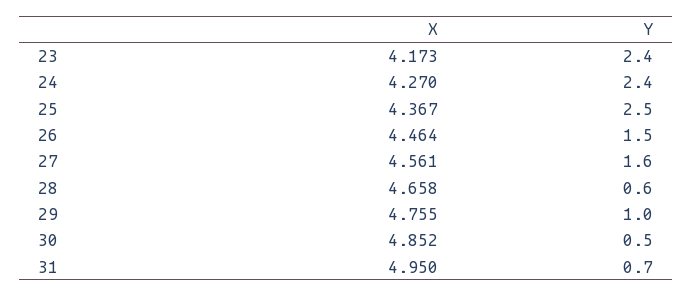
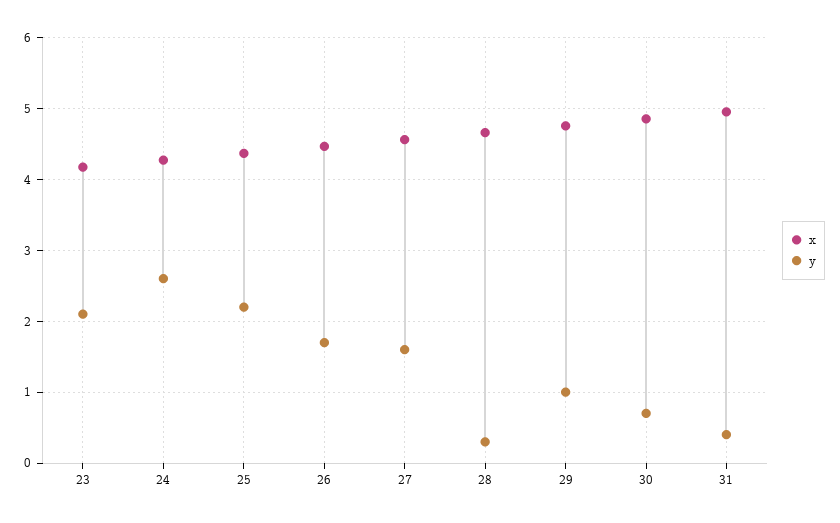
Y, 23: 2.4 -> 2.1
Y, 24: 2.4 -> 2.6
Y, 25: 2.5 -> 2.2
Y, 26: 1.5 -> 1.7
Y, 28: 0.6 -> 0.3
Y, 30: 0.5 -> 0.7
Y, 31: 0.7 -> 0.4

